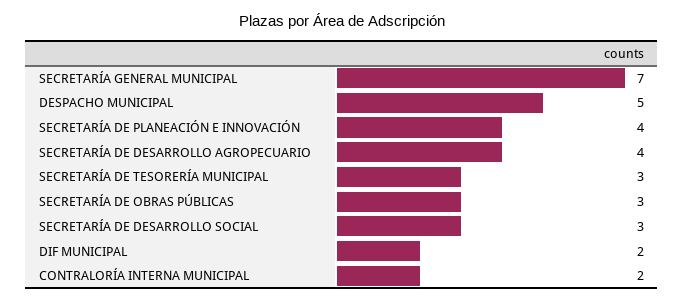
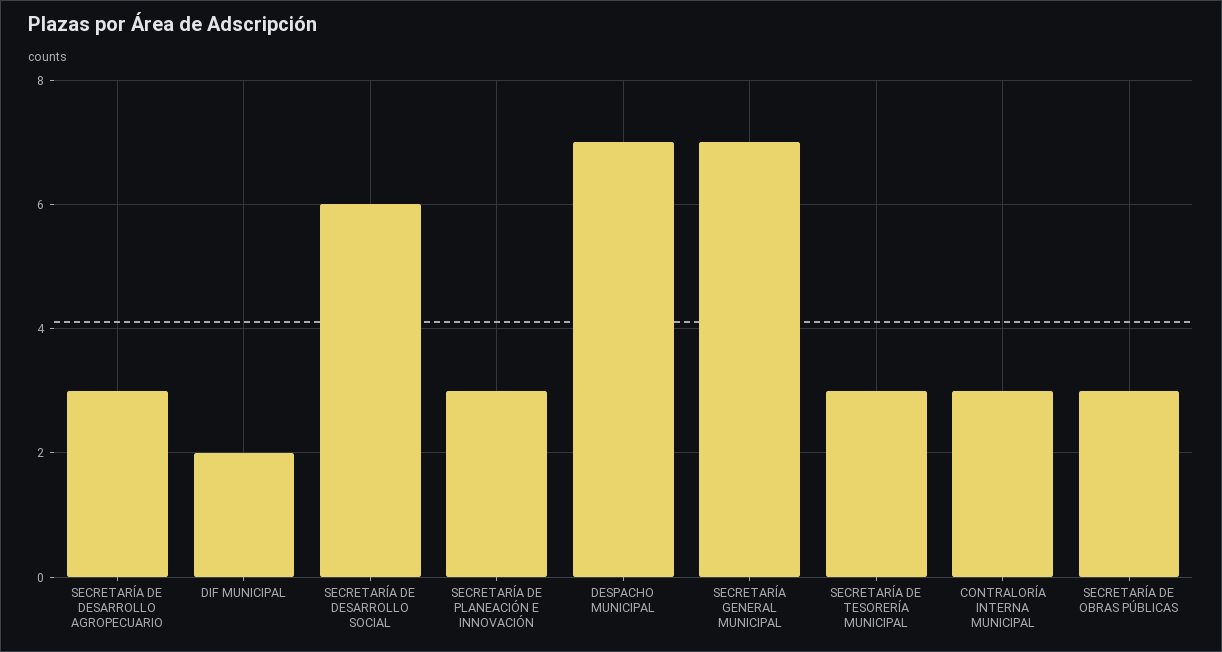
DESPACHO MUNICIPAL: 5 -> 7
SECRETARÍA DE PLANEACIÓN E INNOVACIÓN: 4 -> 3
SECRETARÍA DE DESARROLLO AGROPECUARIO: 4 -> 3
SECRETARÍA DE DESARROLLO SOCIAL: 3 -> 6
CONTRALORÍA INTERNA MUNICIPAL: 2 -> 3

